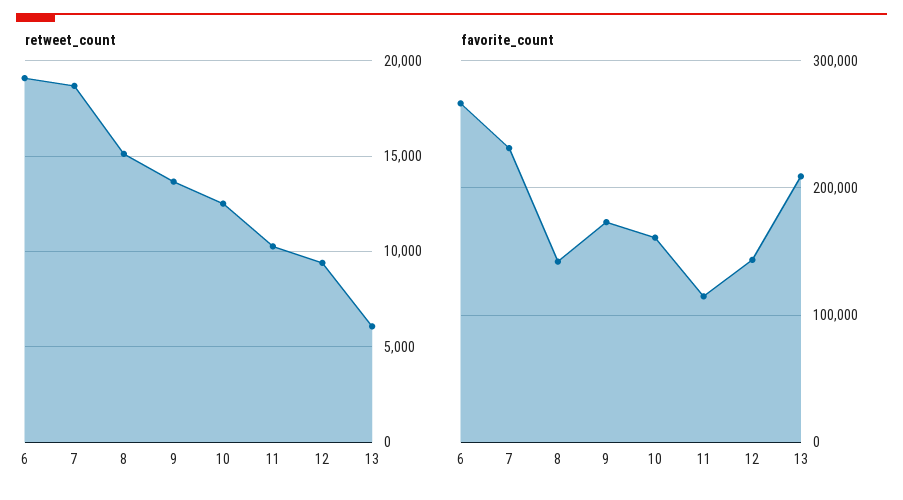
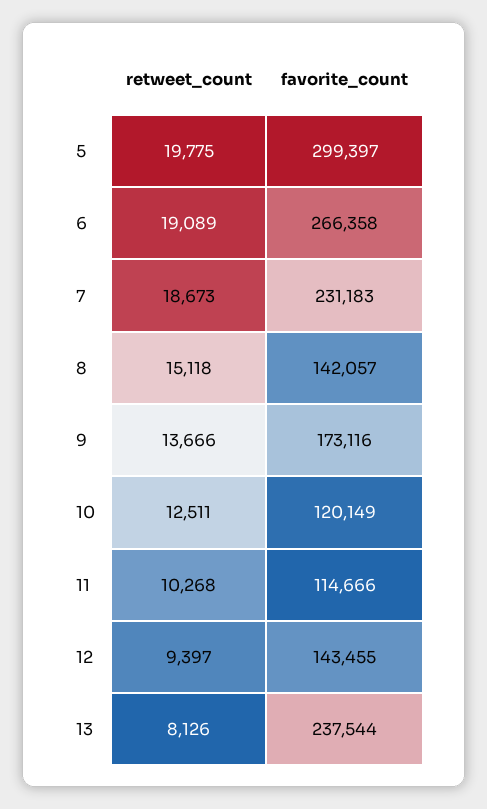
retweet_count, 13: 6000 -> 8126
favorite_count, 10: 160000 -> 120149
favorite_count, 13: 210000 -> 237544
retweet_count, 5: none -> 19775
favorite_count, 5: none -> 299397

